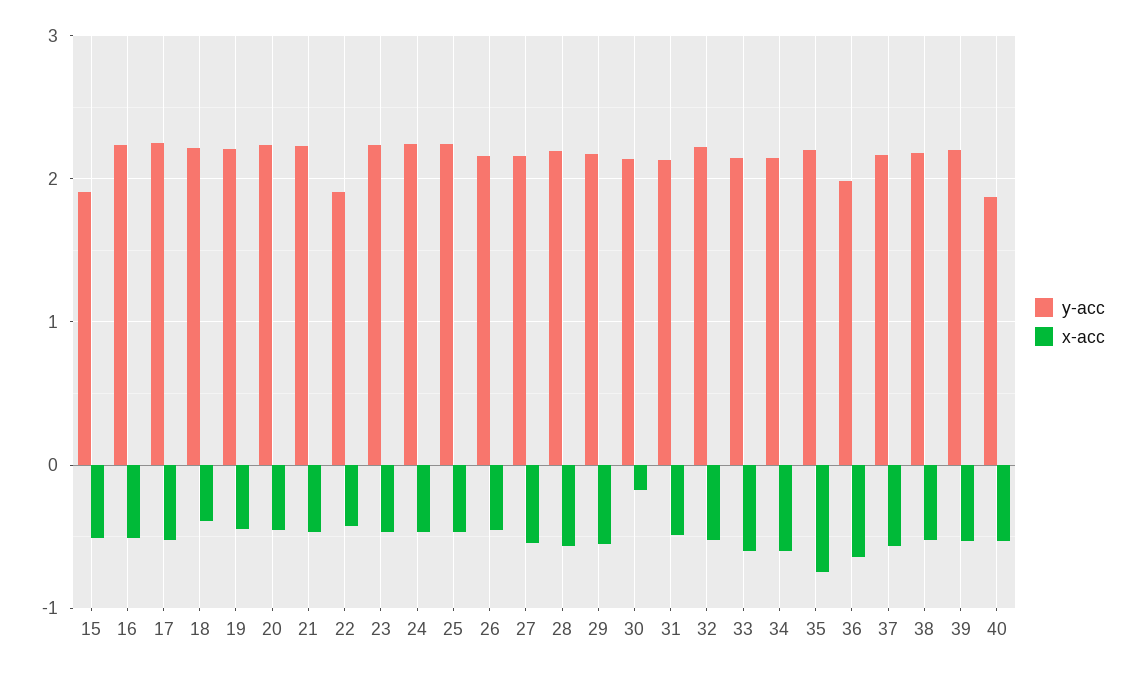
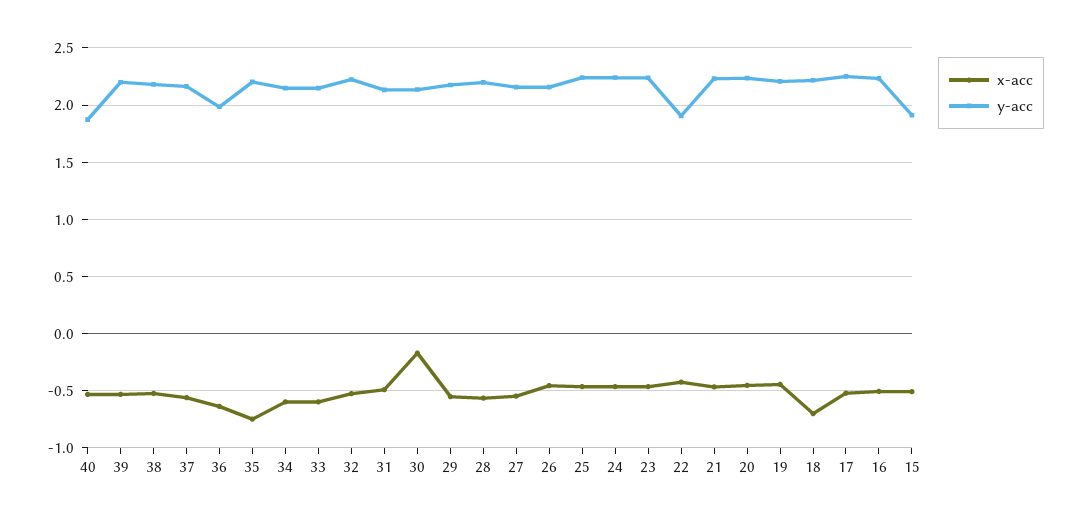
x-acc, 18: -0.4 -> -0.7

